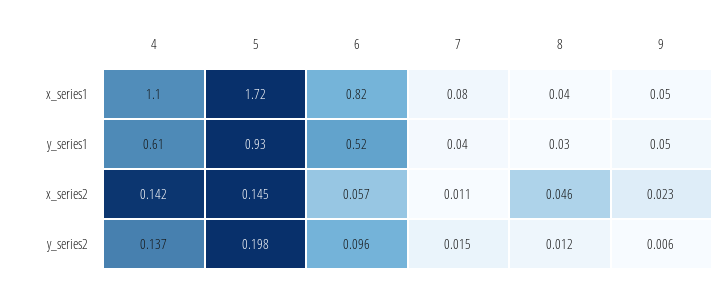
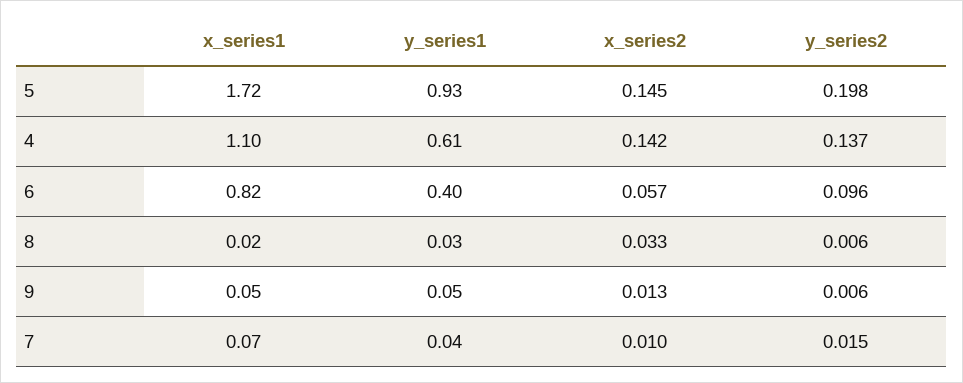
7, x_series1: 0.08 -> 0.07
8, x_series1: 0.04 -> 0.02
6, y_series1: 0.52 -> 0.4
7, x_series2: 0.011 -> 0.01
8, x_series2: 0.046 -> 0.033
9, x_series2: 0.023 -> 0.013
8, y_series2: 0.012 -> 0.006

